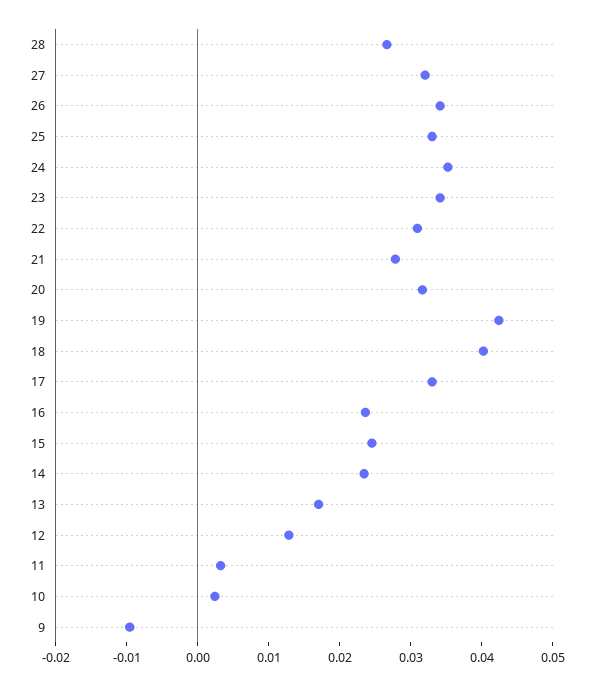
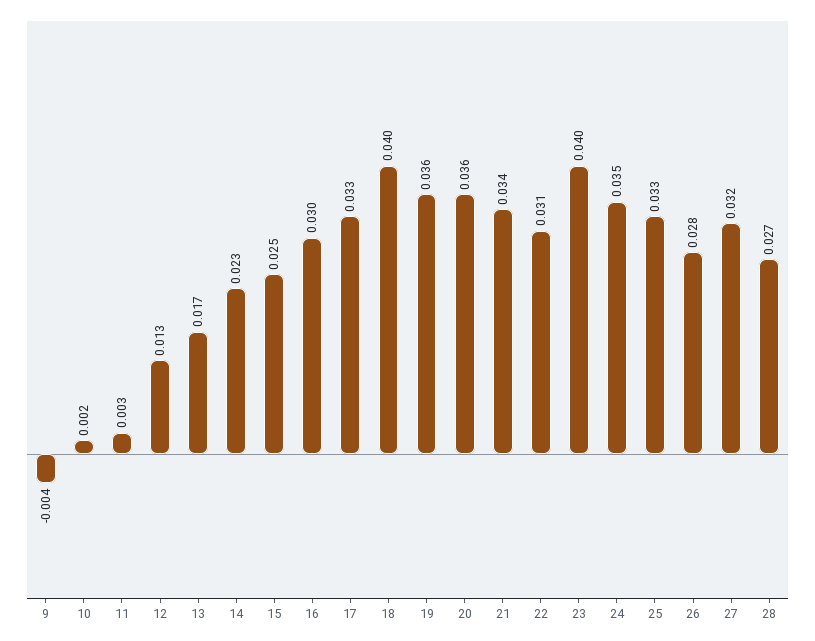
26: 0.034 -> 0.028
23: 0.034 -> 0.04
21: 0.028 -> 0.034
20: 0.032 -> 0.036
19: 0.042 -> 0.036
16: 0.024 -> 0.03
9: -0.01 -> -0.004

